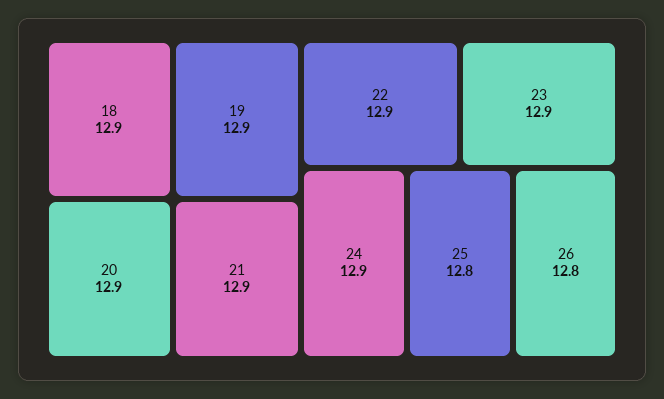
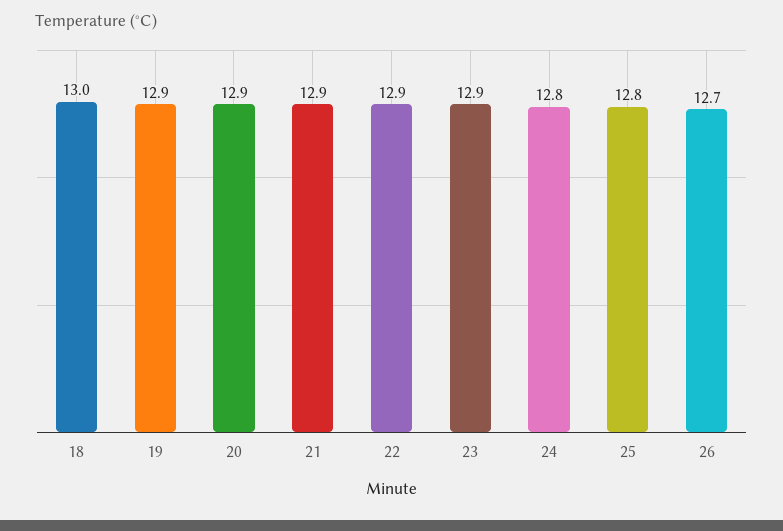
18: 12.9 -> 13
24: 12.9 -> 12.8
26: 12.8 -> 12.7

